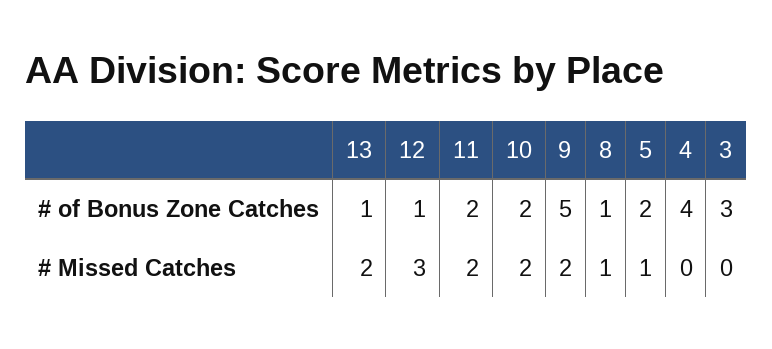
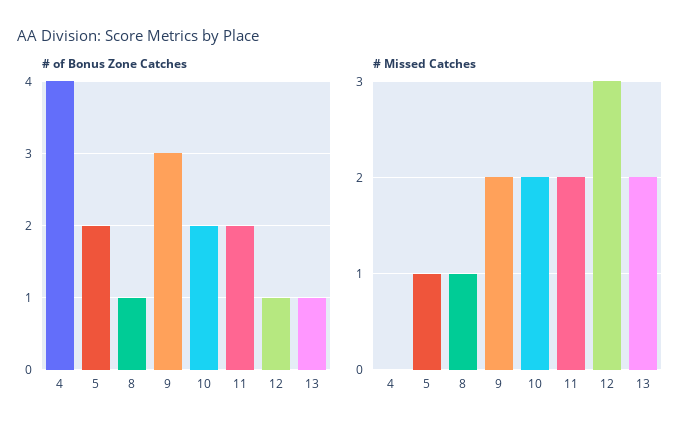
# of Bonus Zone Catches, 9: 5 -> 3
# of Bonus Zone Catches, 3: 3 -> none
# Missed Catches, 3: 0 -> none

